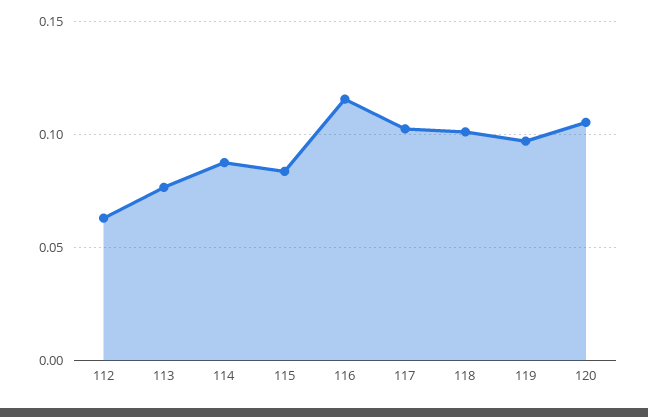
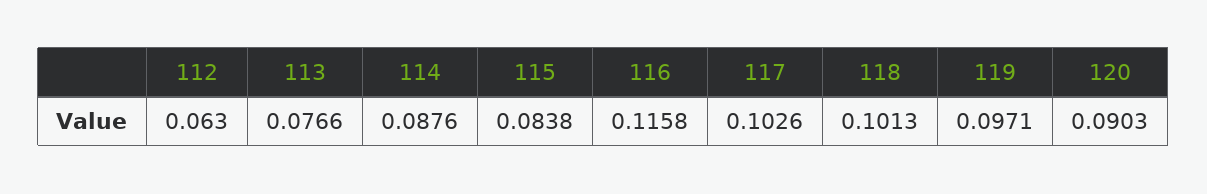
120: 0.105 -> 0.0903

